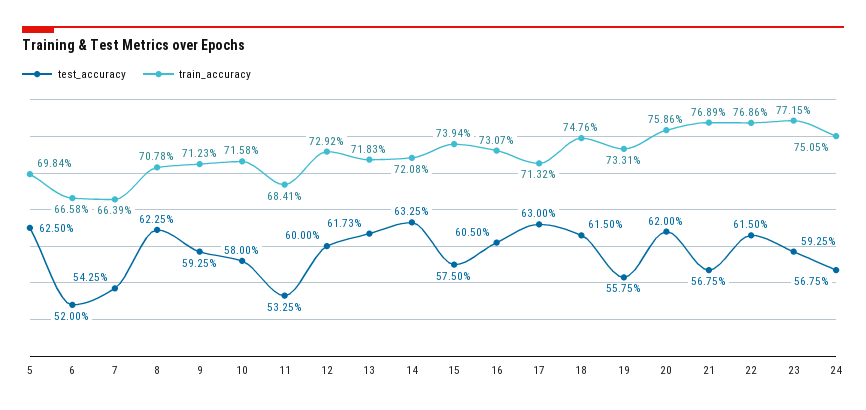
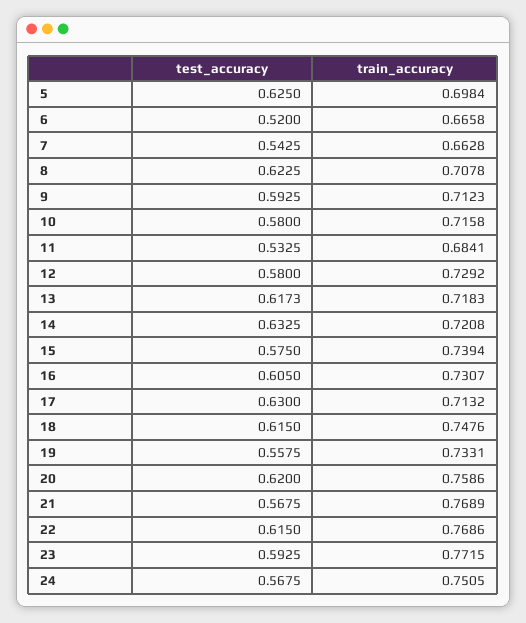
train_accuracy, 7: 0.6639 -> 0.6628
test_accuracy, 12: 0.6 -> 0.58

